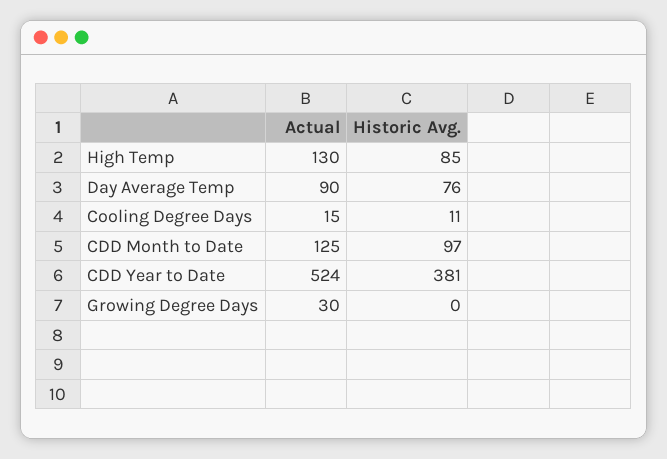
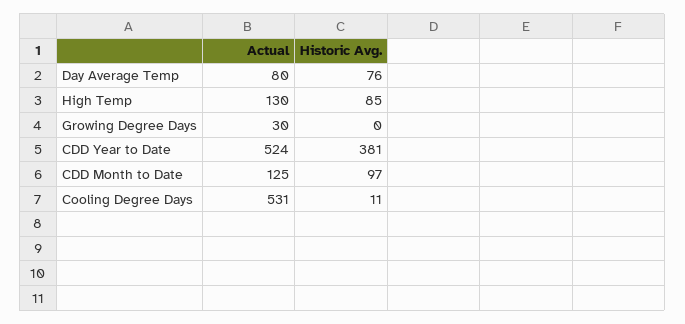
Actual, Day Average Temp: 90 -> 80
Actual, Cooling Degree Days: 15 -> 531

